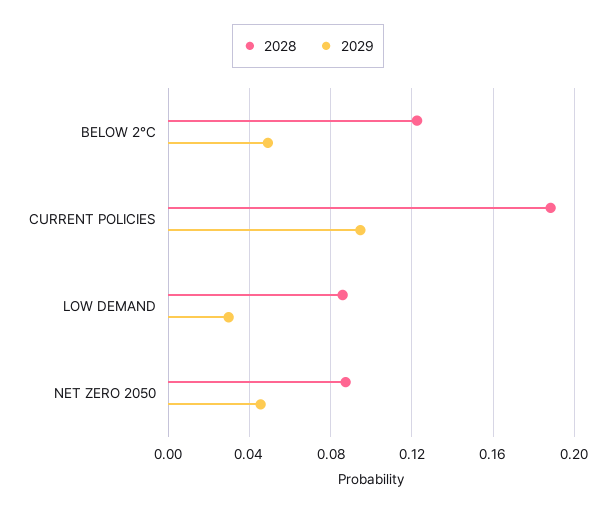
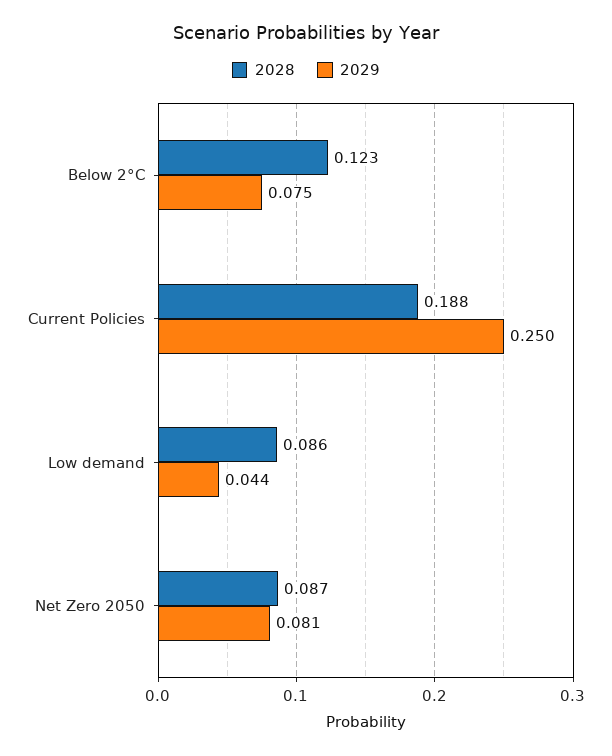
2029, BELOW 2°C: 0.05 -> 0.075
2029, CURRENT POLICIES: 0.095 -> 0.25
2029, LOW DEMAND: 0.03 -> 0.044
2029, NET ZERO 2050: 0.045 -> 0.081

